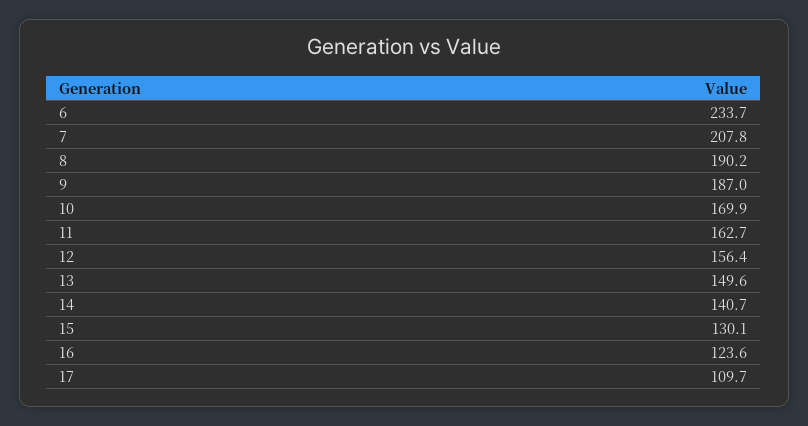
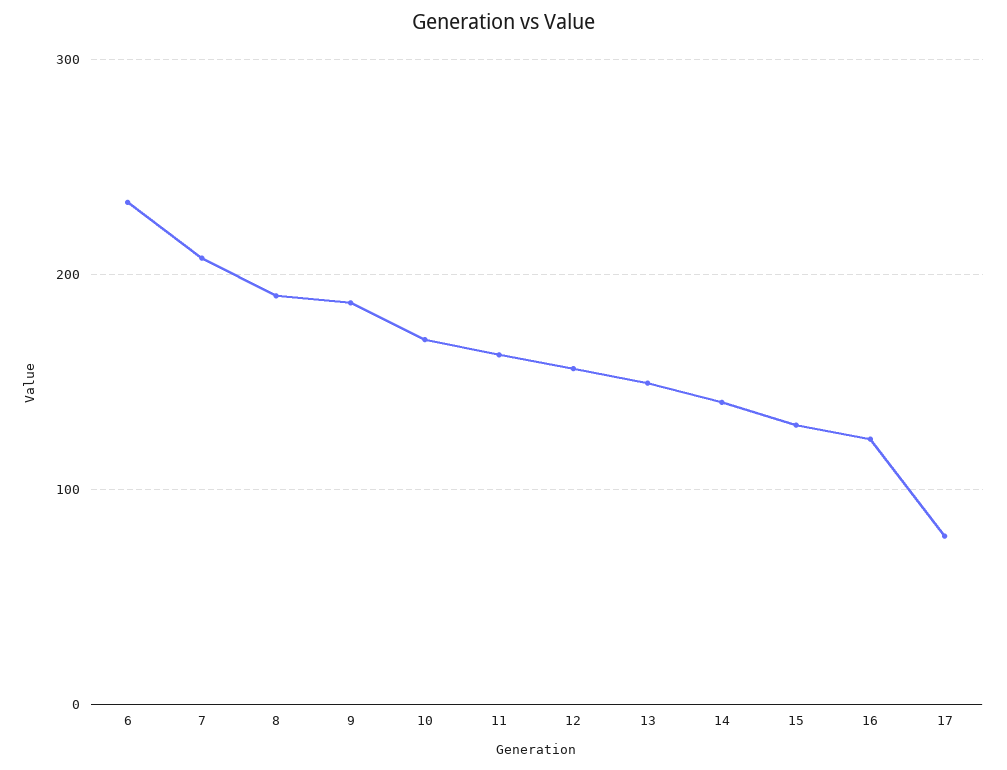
17: 109.7 -> 80

